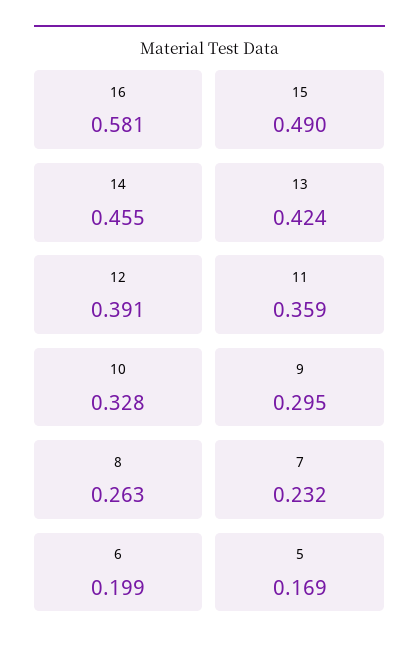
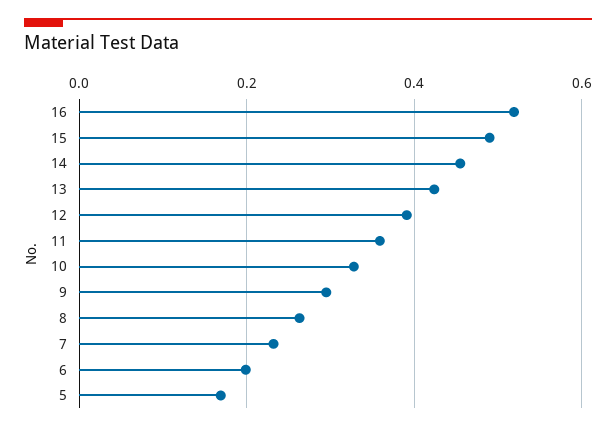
16: 0.581 -> 0.52

